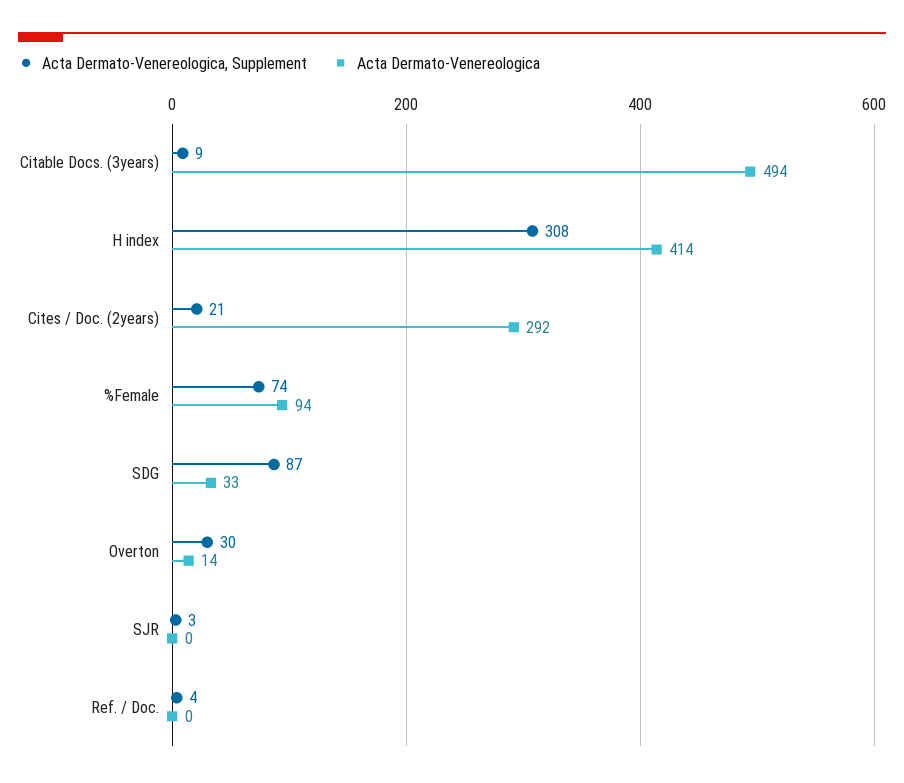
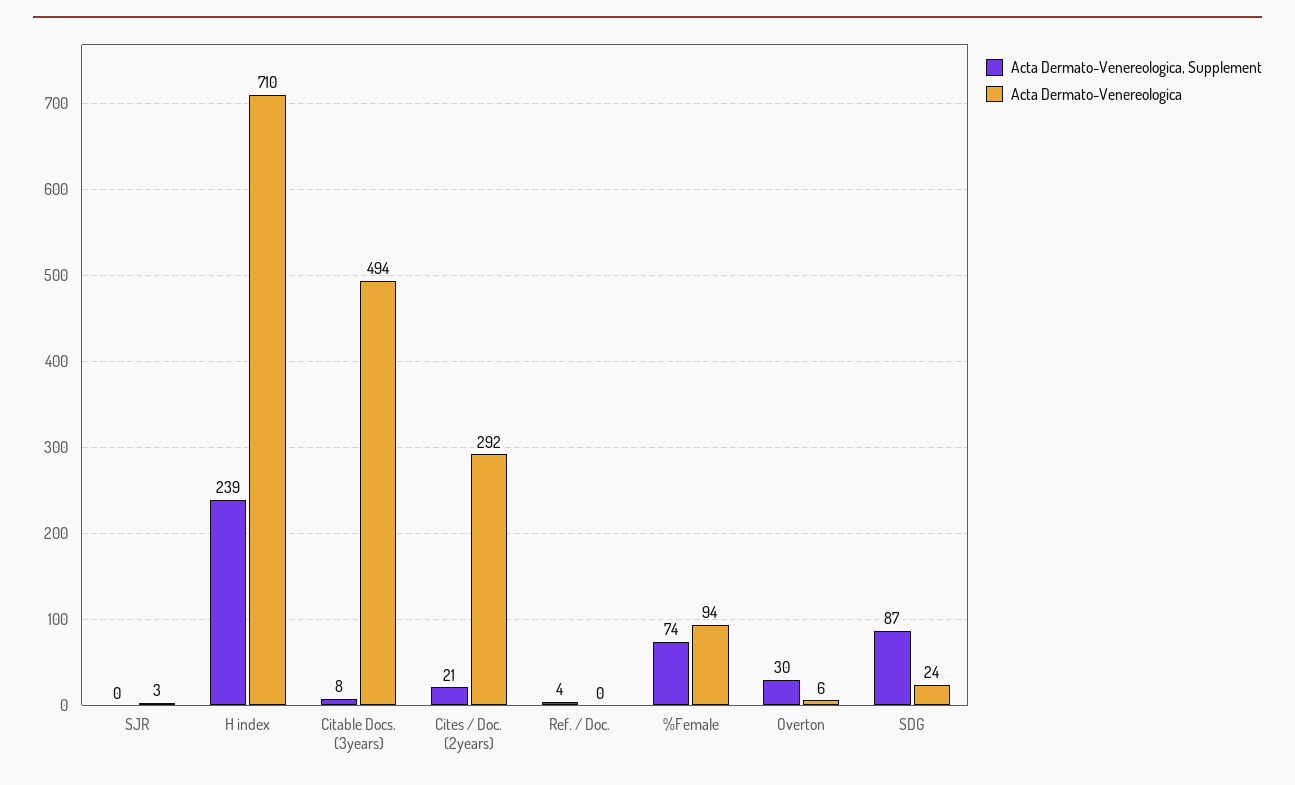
Acta Dermato-Venereologica, Supplement, Citable Docs. (3years): 9 -> 8
Acta Dermato-Venereologica, Supplement, H index: 308 -> 239
Acta Dermato-Venereologica, H index: 414 -> 710
Acta Dermato-Venereologica, SDG: 33 -> 24
Acta Dermato-Venereologica, Overton: 14 -> 6
Acta Dermato-Venereologica, Supplement, SJR: 3 -> 0
Acta Dermato-Venereologica, SJR: 0 -> 3

